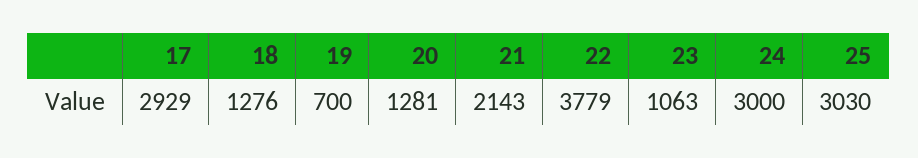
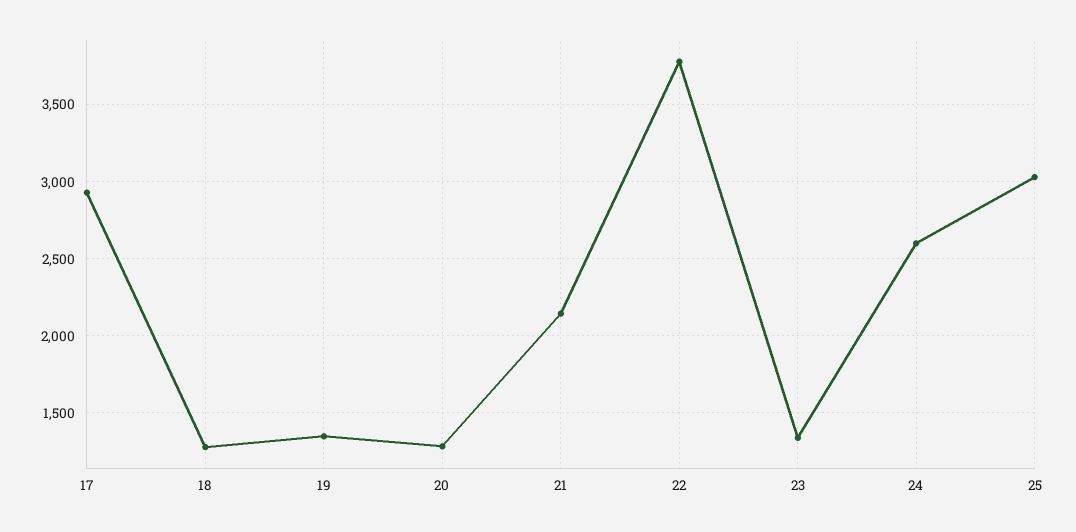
19: 700 -> 1350
23: 1063 -> 1350
24: 3000 -> 2600

